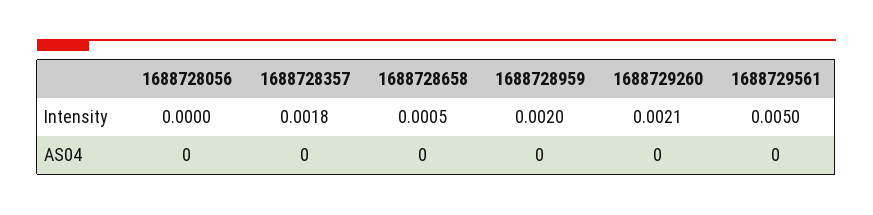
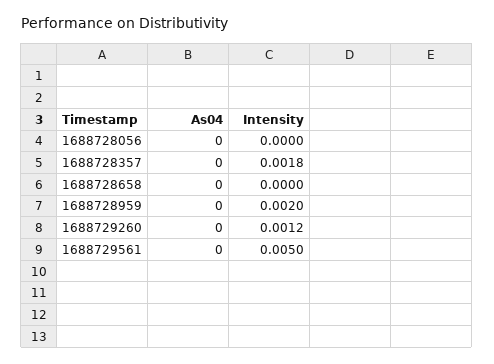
1688728658, Intensity: 0.0005 -> 0
1688729260, Intensity: 0.0021 -> 0.0012

